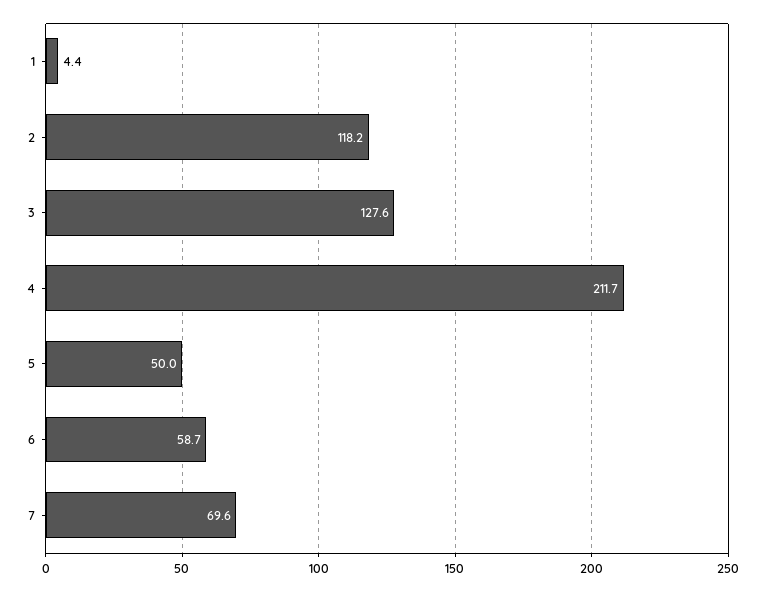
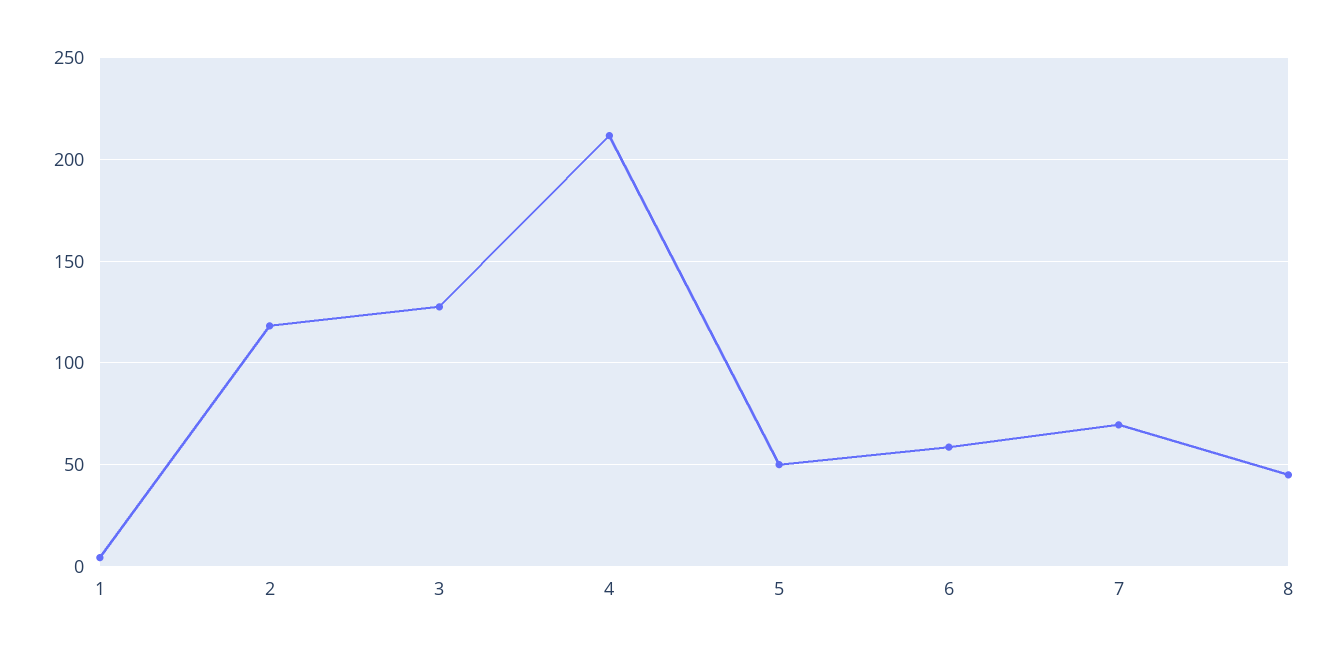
8: none -> 45

